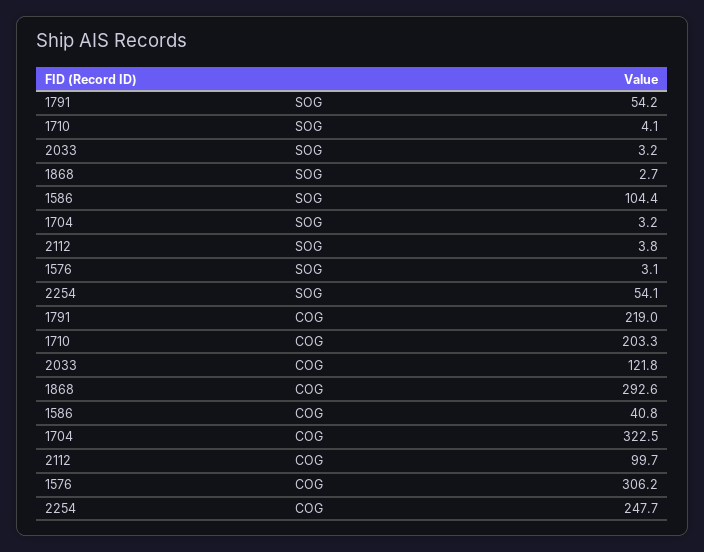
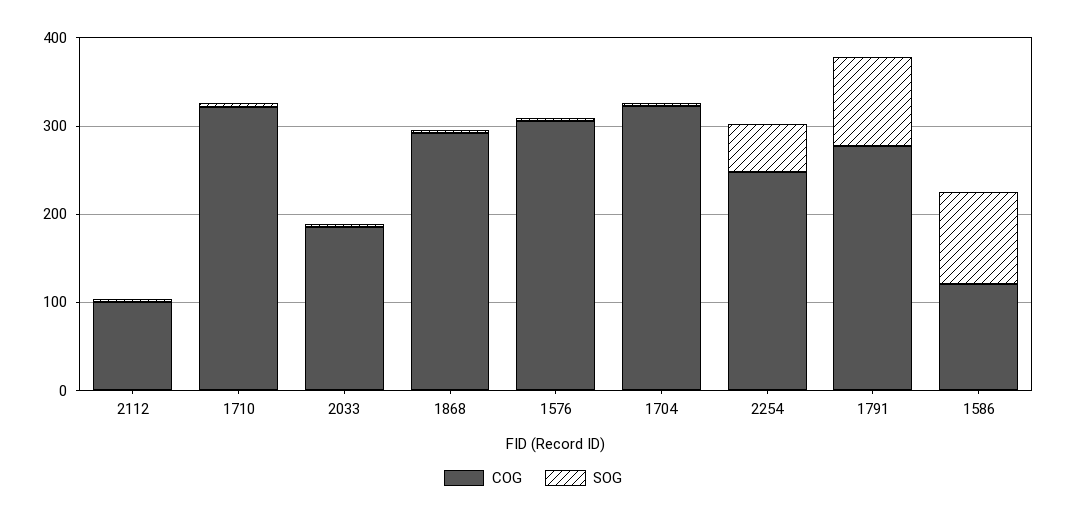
SOG, 1791: 54.2 -> 100
COG, 1791: 219 -> 280
COG, 1710: 203.3 -> 320
COG, 2033: 121.8 -> 180
COG, 1586: 40.8 -> 120

